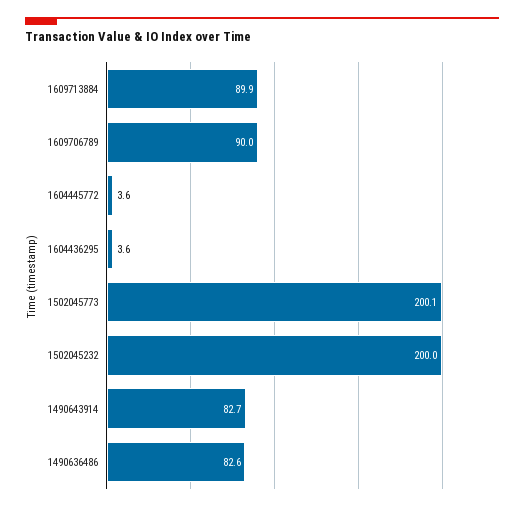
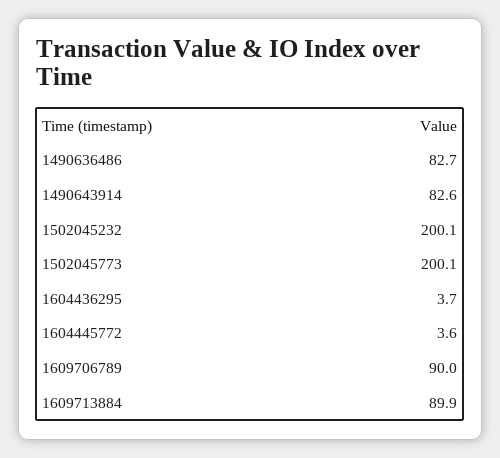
1604436295: 3.6 -> 3.7
1502045232: 200 -> 200.1
1490643914: 82.7 -> 82.6
1490636486: 82.6 -> 82.7

